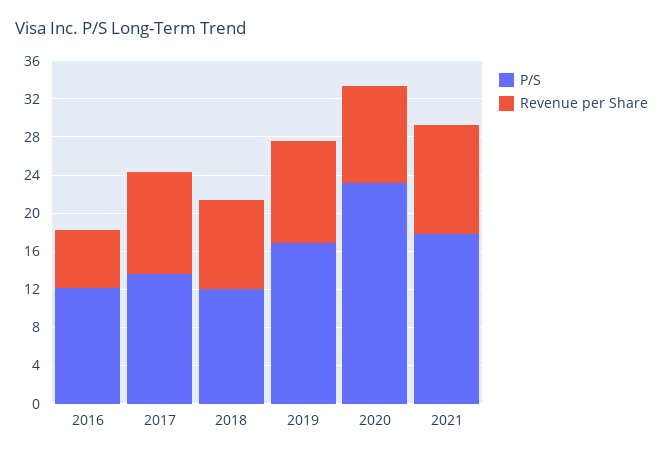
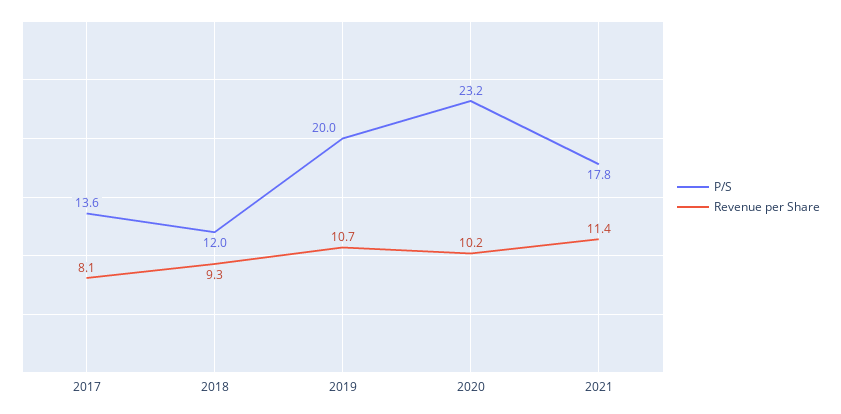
P/S, 2016: 12 -> none
Revenue per Share, 2016: 6 -> none
Revenue per Share, 2017: 11 -> 8.1
P/S, 2019: 17 -> 20

